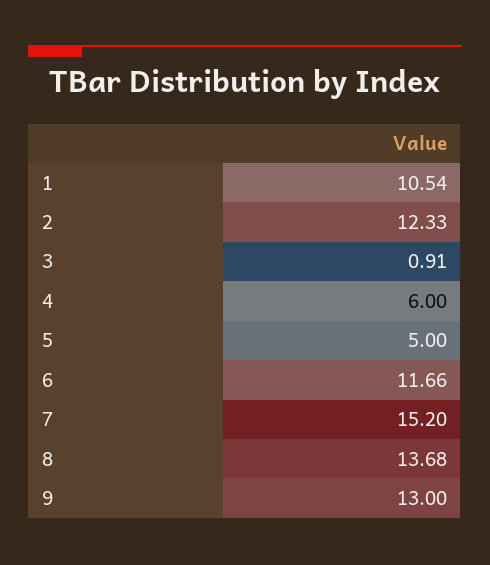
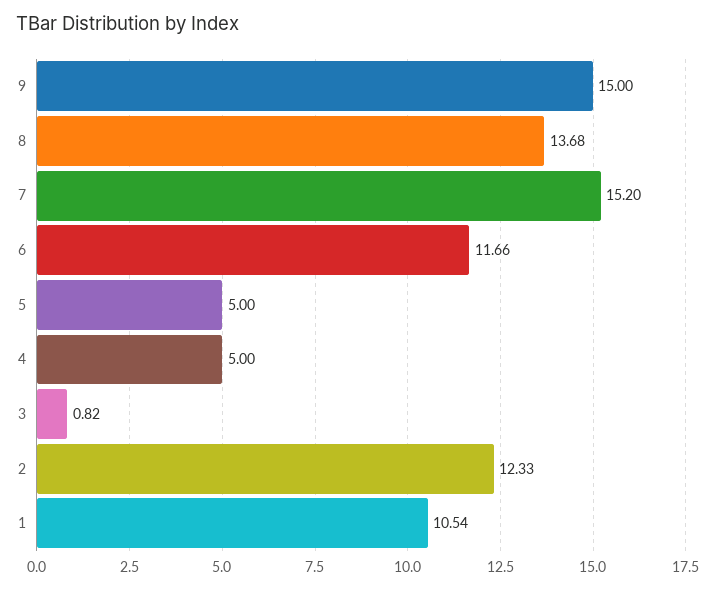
3: 0.91 -> 0.82
4: 6 -> 5
9: 13 -> 15

